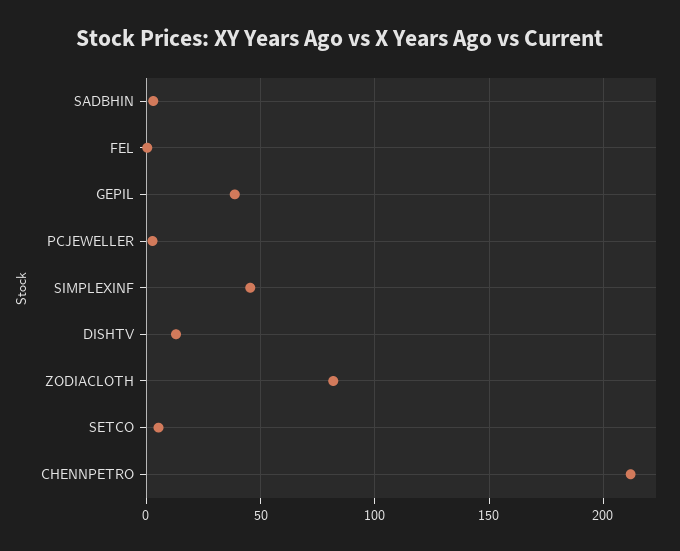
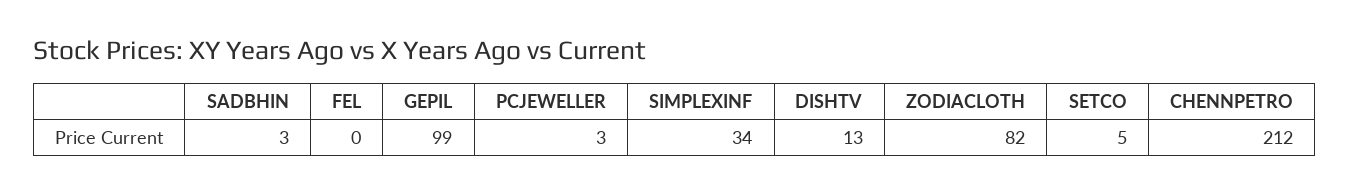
GEPIL: 40 -> 99
SIMPLEXINF: 45 -> 34

